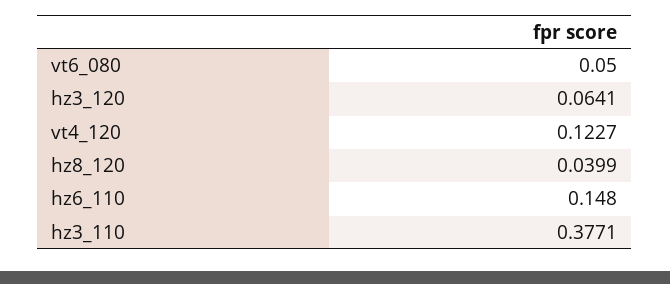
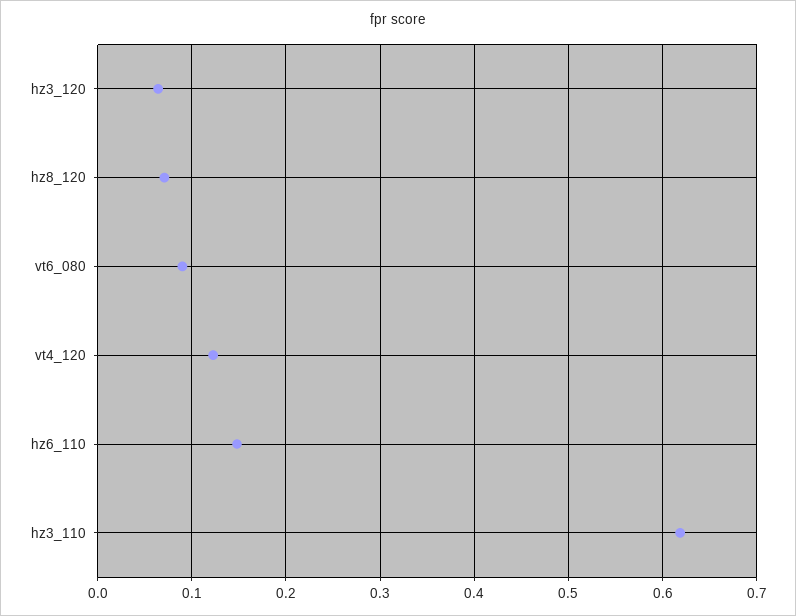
vt6_080: 0.05 -> 0.09
hz8_120: 0.0399 -> 0.07
hz3_110: 0.3771 -> 0.62

